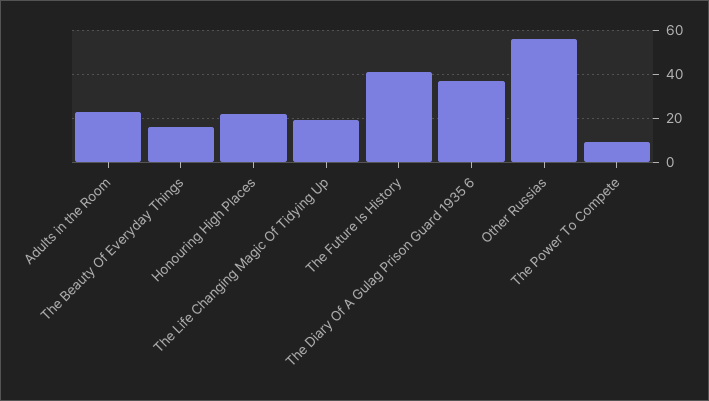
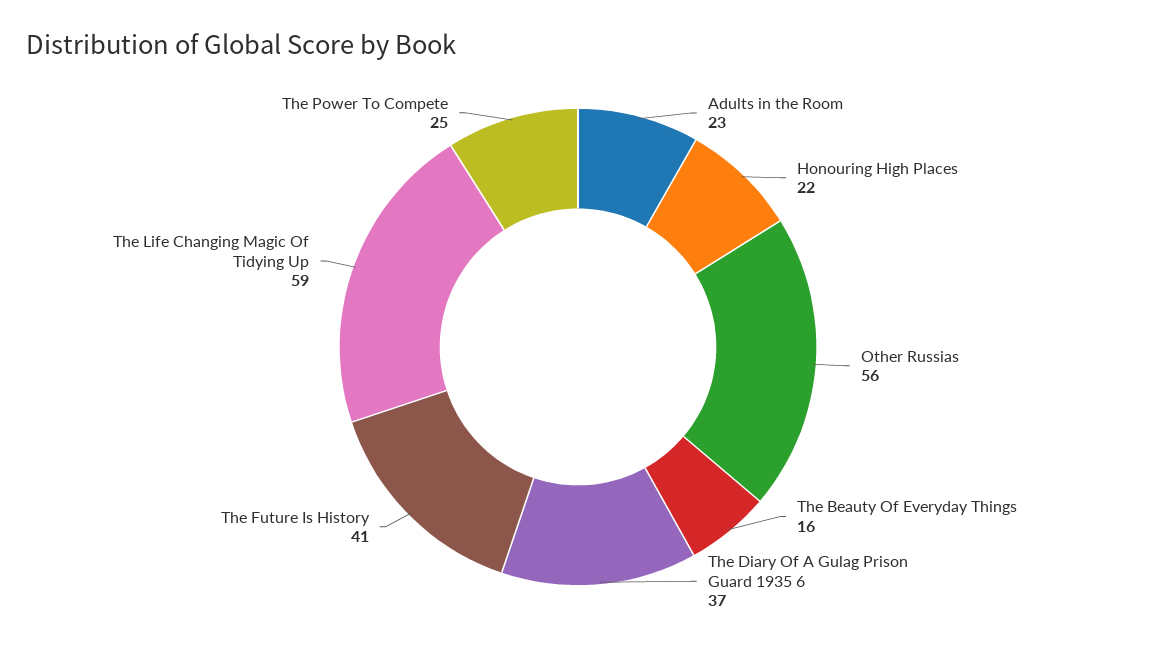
The Life Changing Magic Of Tidying Up: 20 -> 59
The Power To Compete: 10 -> 25

